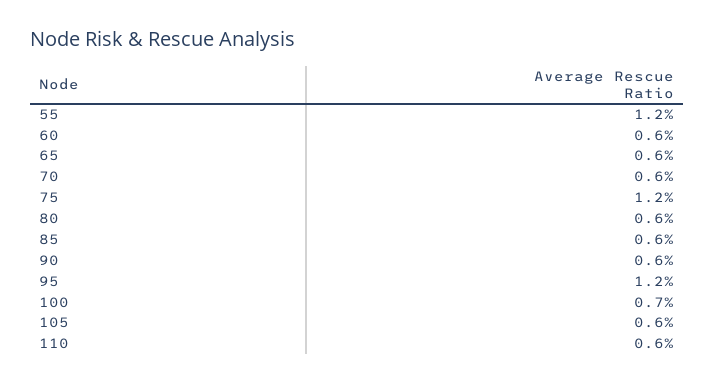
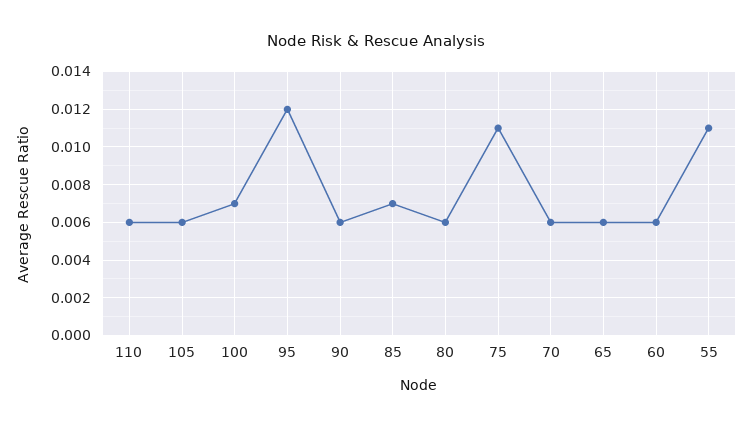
55: 0.012 -> 0.011
75: 0.012 -> 0.011
85: 0.006 -> 0.007

